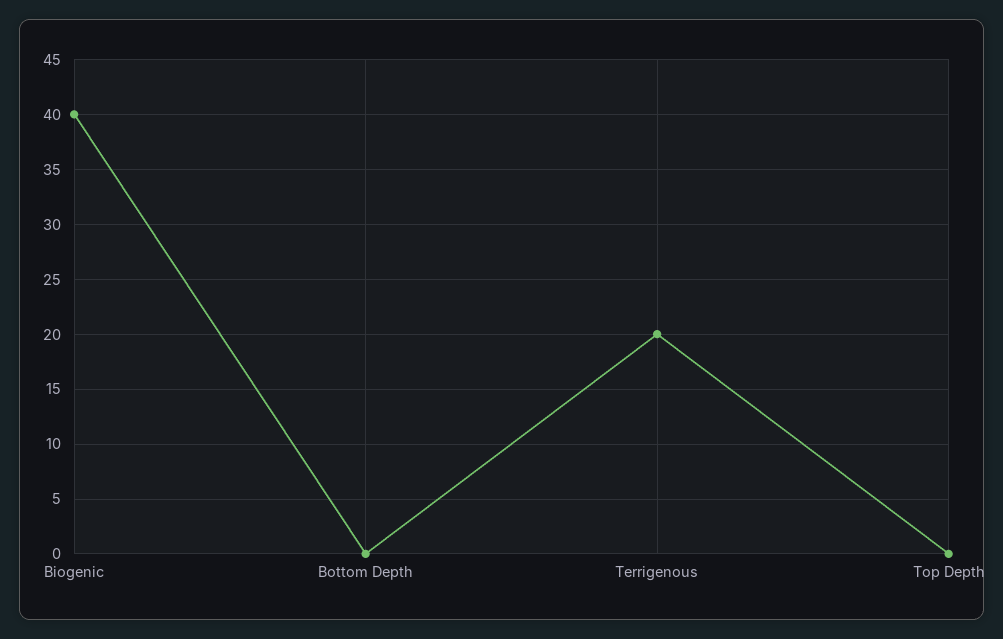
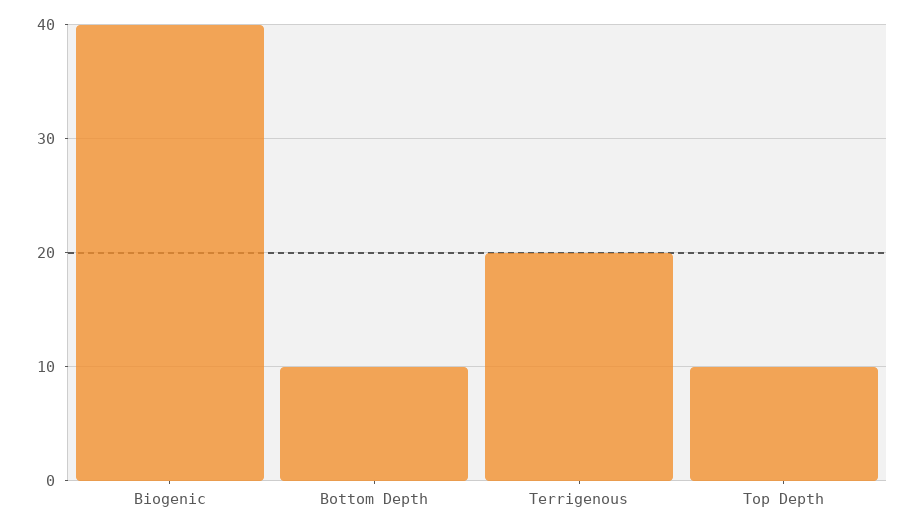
Bottom Depth: 0 -> 10
Top Depth: 0 -> 10

